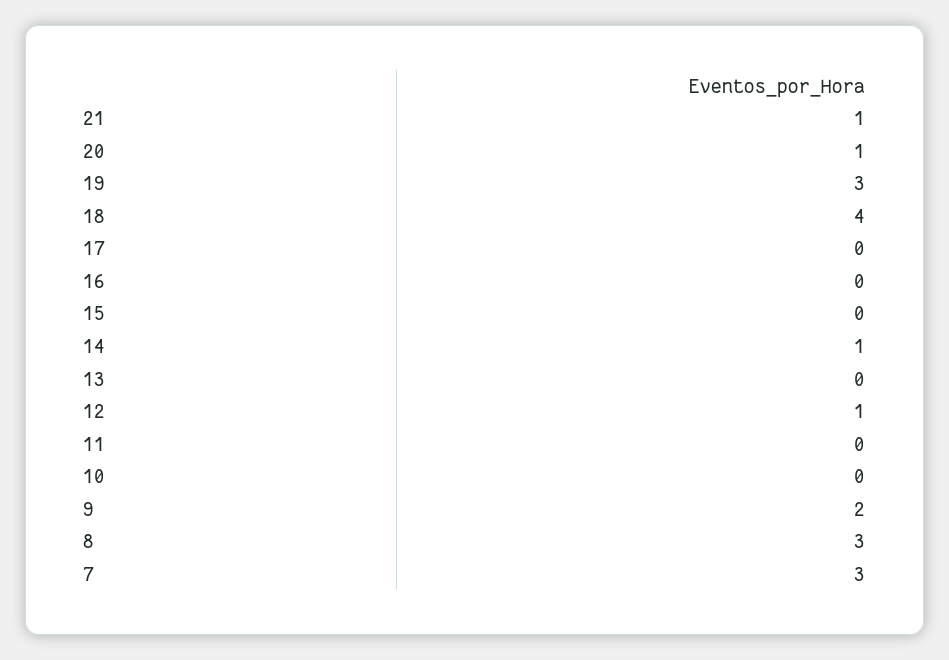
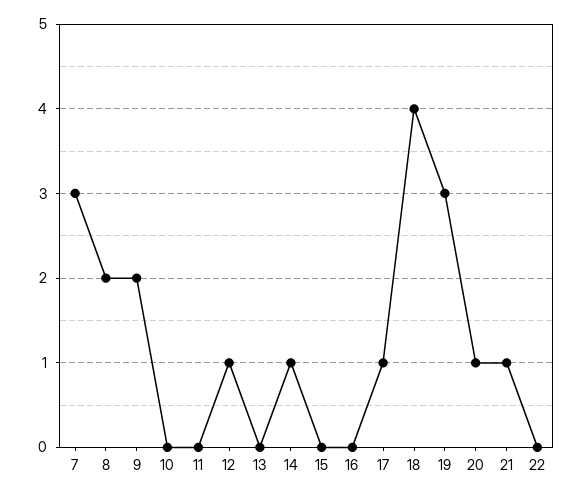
17: 0 -> 1
8: 3 -> 2
22: none -> 0

